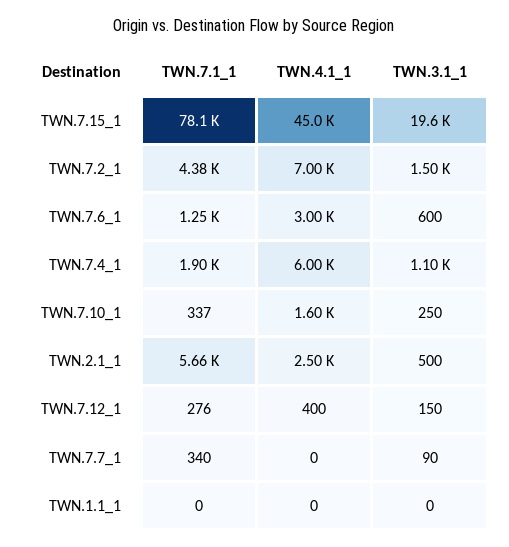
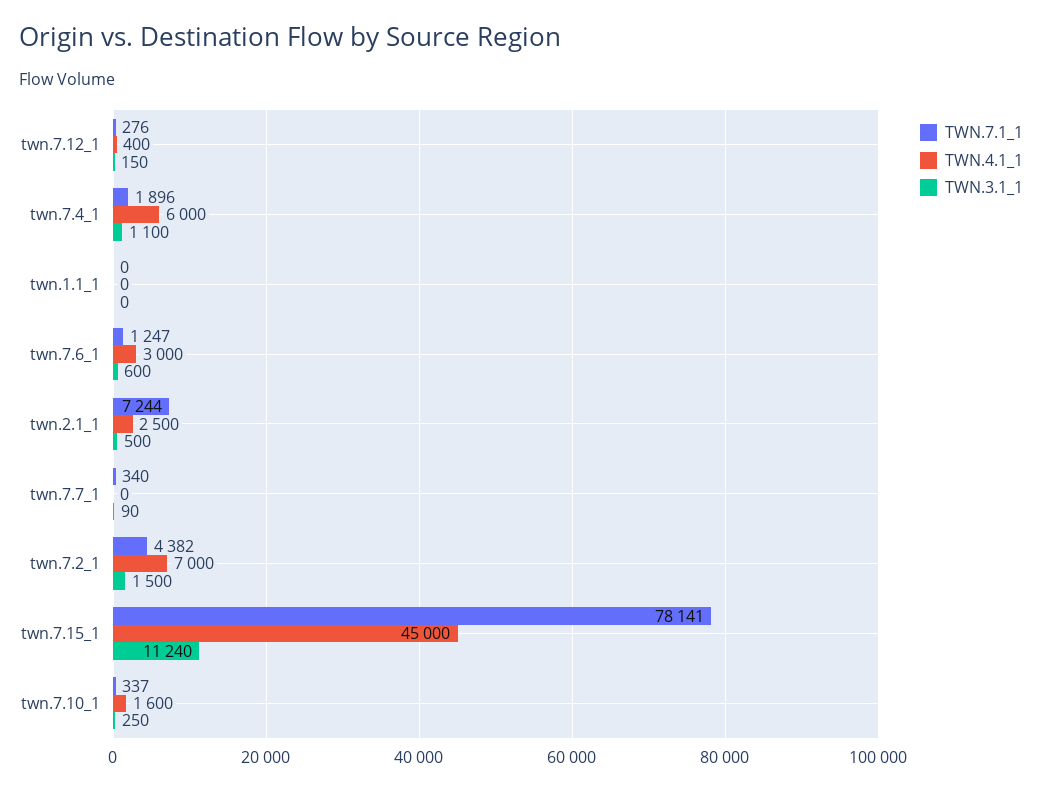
TWN.3.1_1, TWN.7.15_1: 19600 -> 11240
TWN.7.1_1, TWN.2.1_1: 5660 -> 7244

